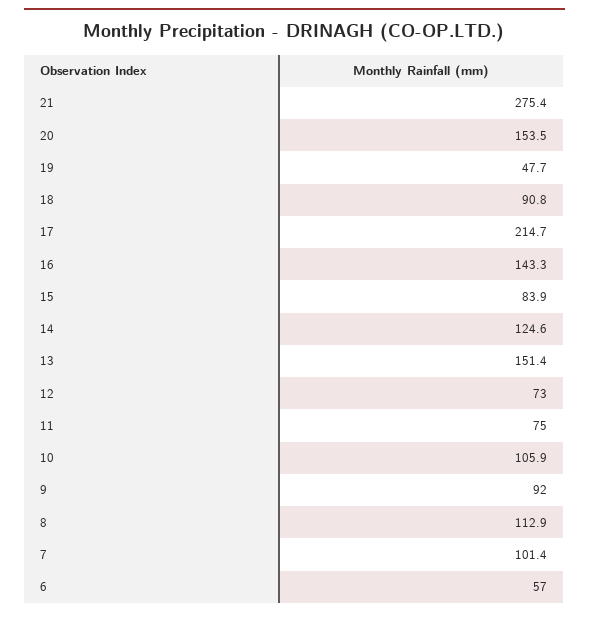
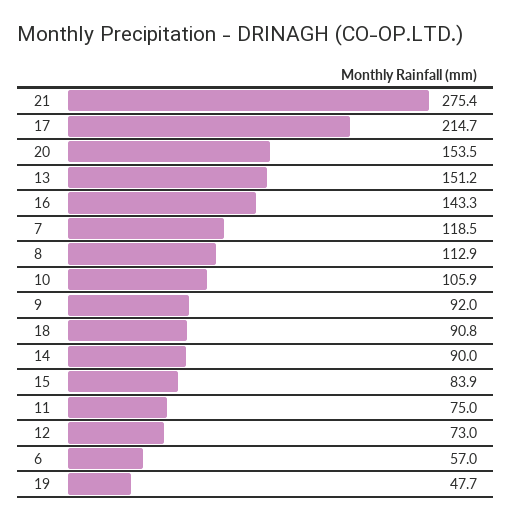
14: 124.6 -> 90
13: 151.4 -> 151.2
7: 101.4 -> 118.5

